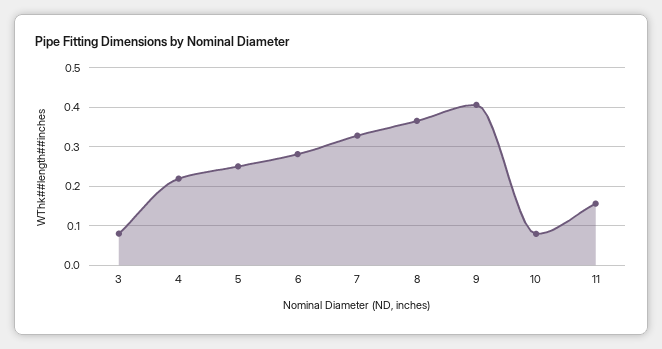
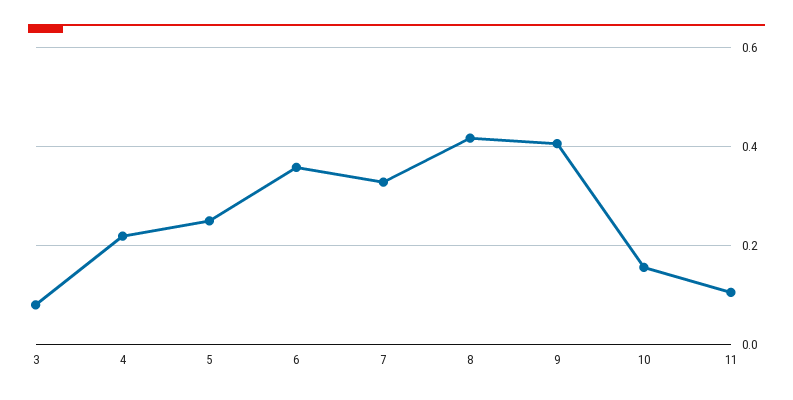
6: 0.28 -> 0.36
8: 0.36 -> 0.42
10: 0.08 -> 0.16
11: 0.16 -> 0.1

